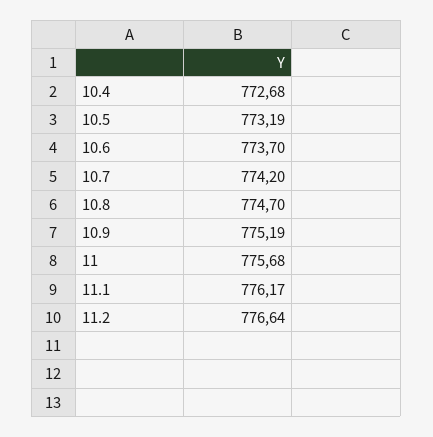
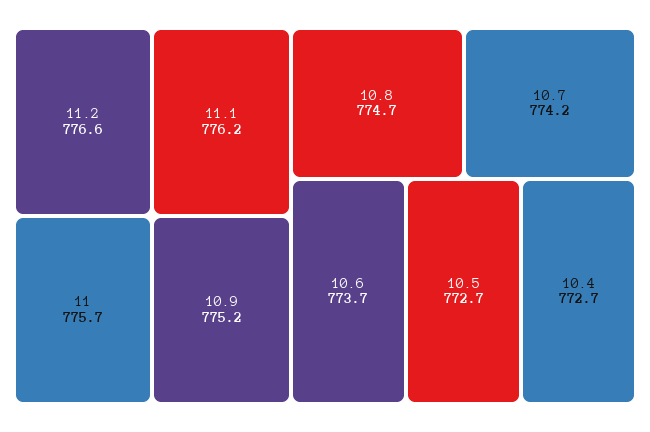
10.5: 773.19 -> 772.7

